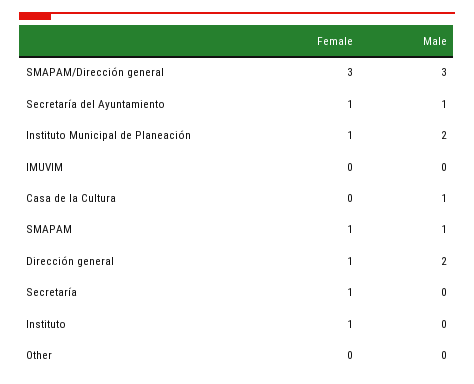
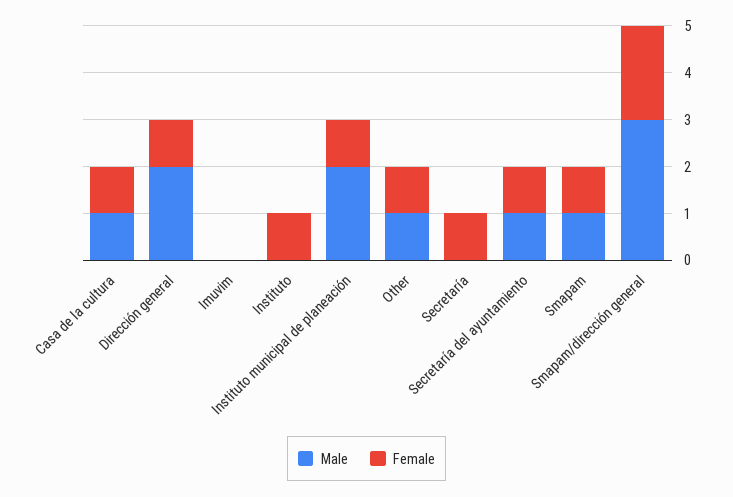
Female, SMAPAM/Dirección general: 3 -> 2
Female, Casa de la Cultura: 0 -> 1
Female, Other: 0 -> 1
Male, Other: 0 -> 1

